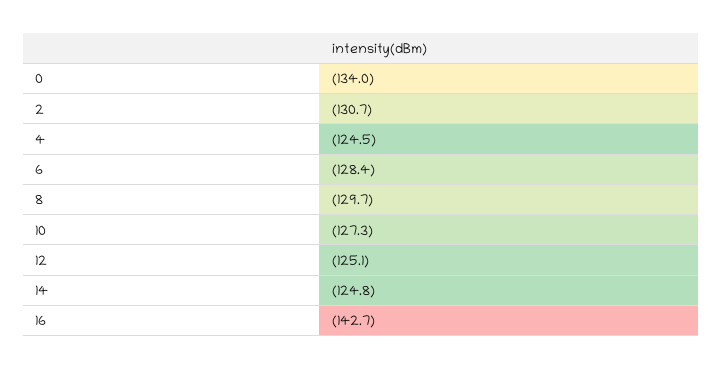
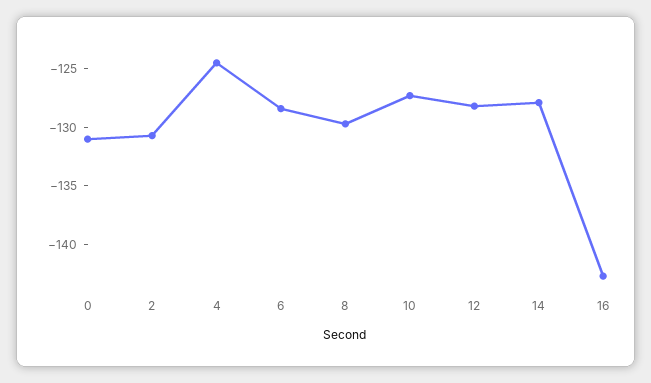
0: -134 -> -131
12: -125.1 -> -128
14: -124.8 -> -128

